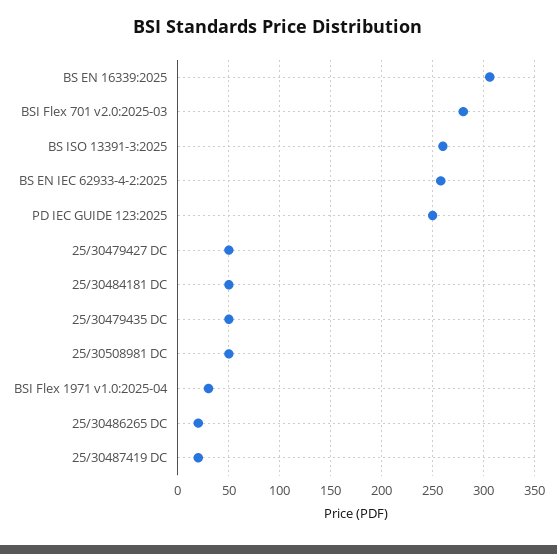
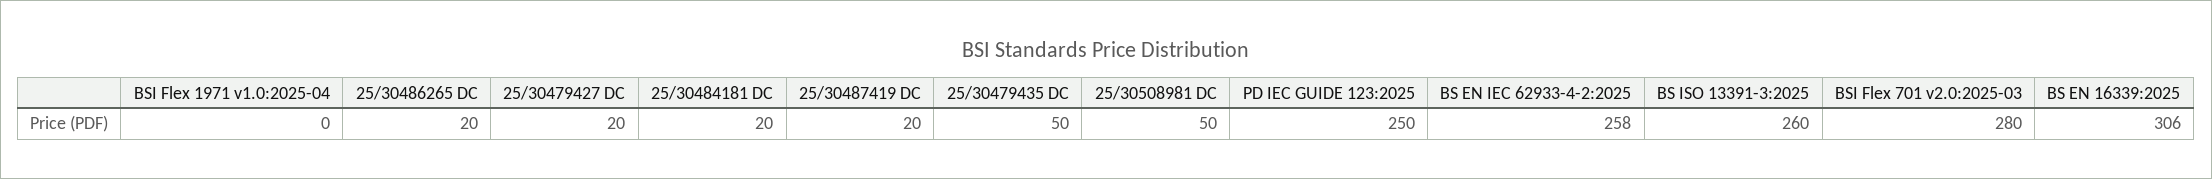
25/30479427 DC: 50 -> 20
25/30484181 DC: 50 -> 20
BSI Flex 1971 v1.0:2025-04: 30 -> 0

